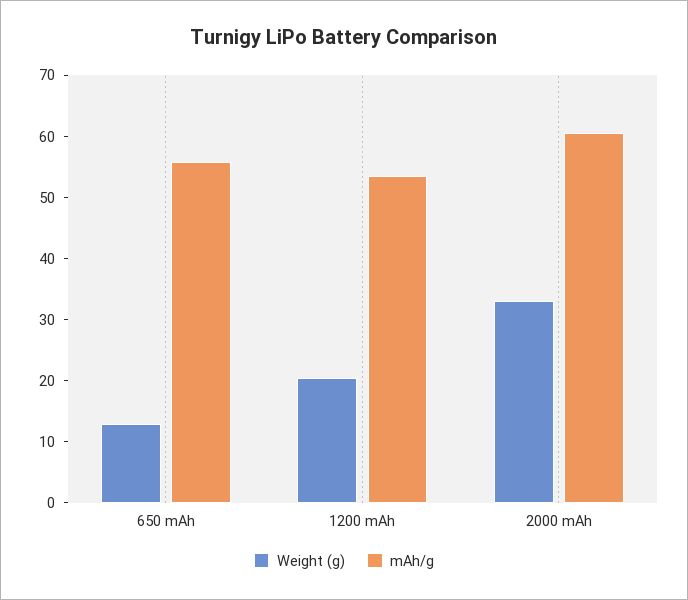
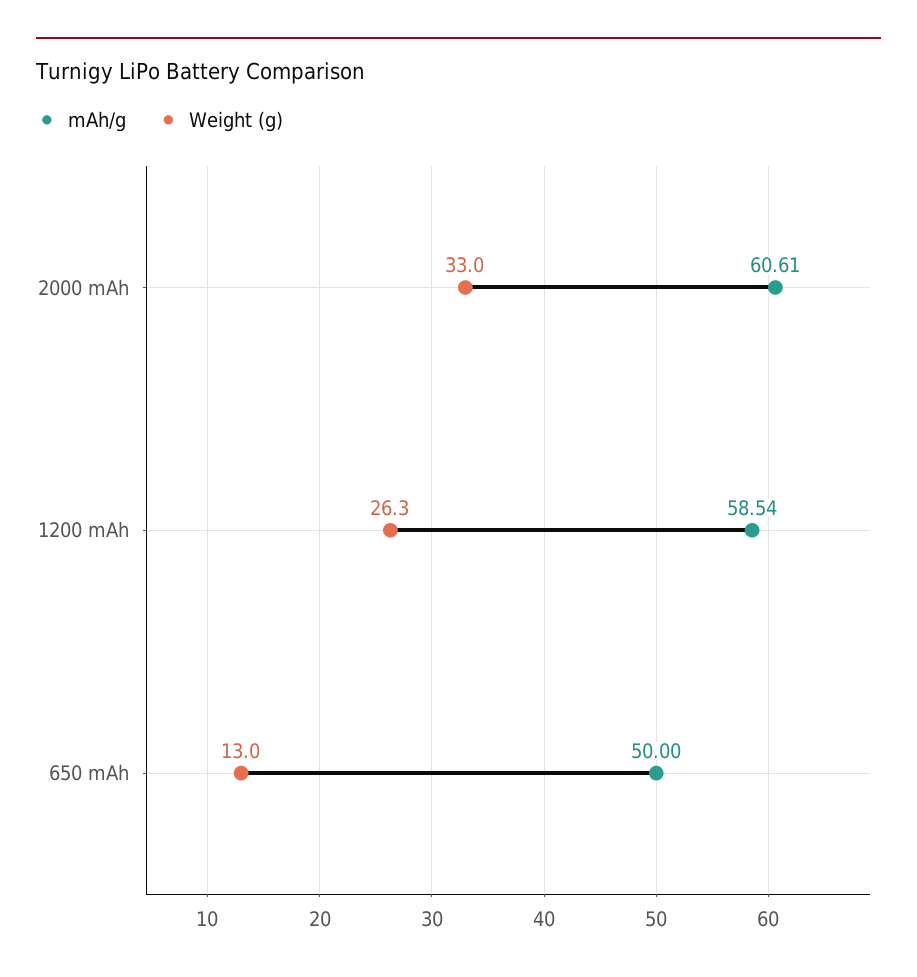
mAh/g, 650 mAh: 56 -> 50
Weight (g), 1200 mAh: 20 -> 26.3
mAh/g, 1200 mAh: 54 -> 58.54

